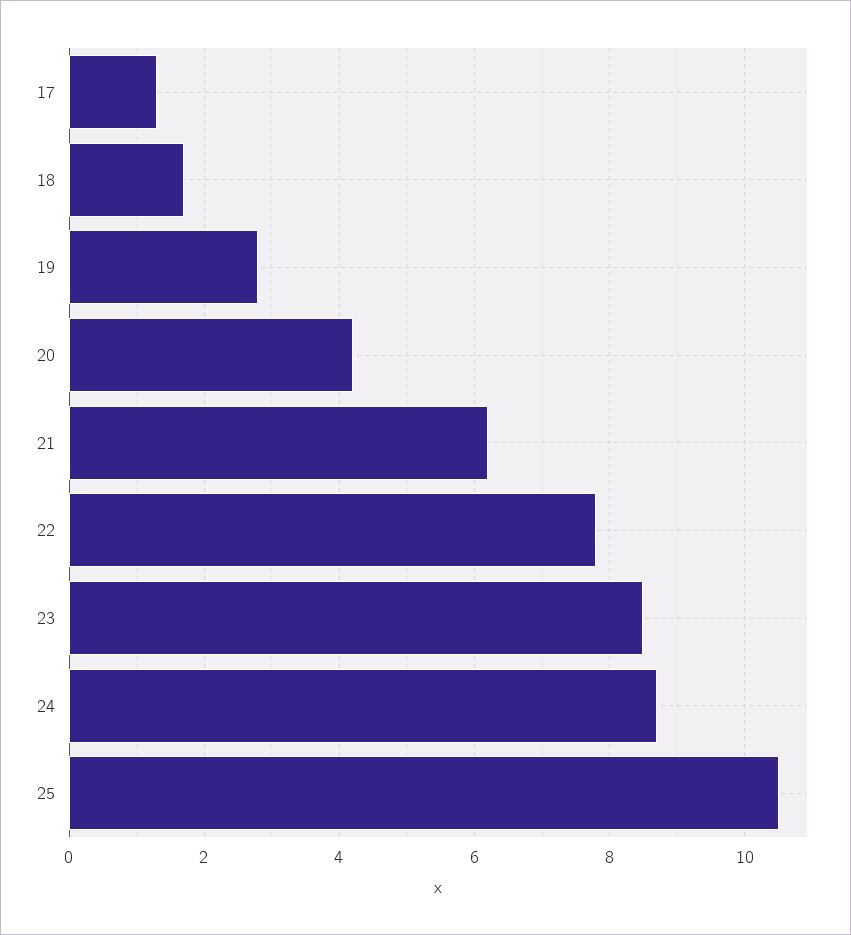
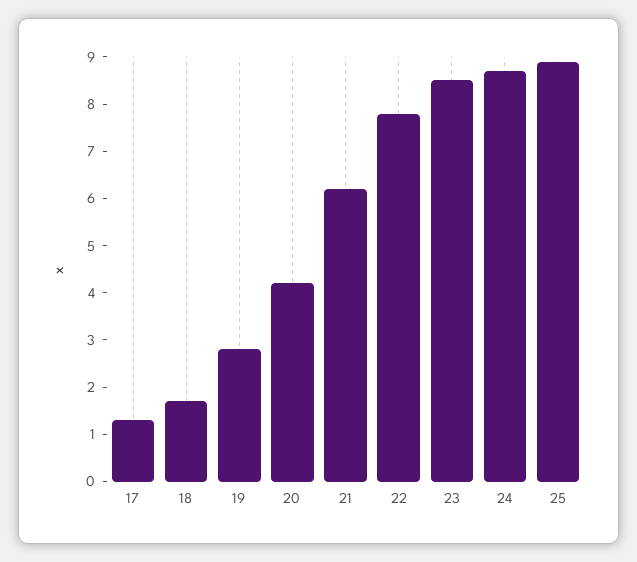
25: 10.5 -> 9

